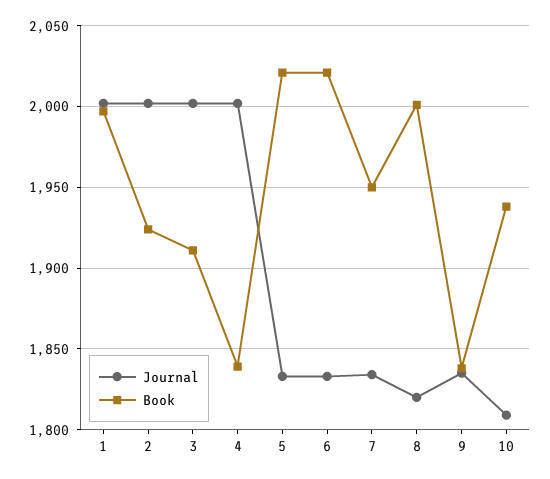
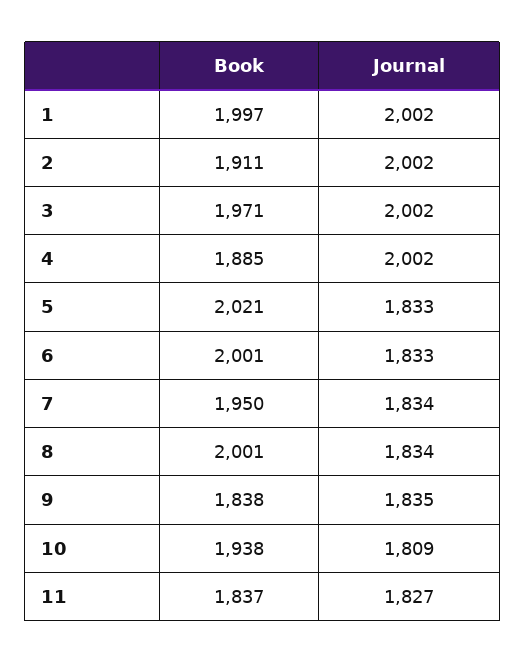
Book, 2: 1925 -> 1911
Book, 3: 1910 -> 1971
Book, 4: 1840 -> 1885
Book, 6: 2020 -> 2001
Journal, 8: 1820 -> 1834
Book, 11: none -> 1837
Journal, 11: none -> 1827

